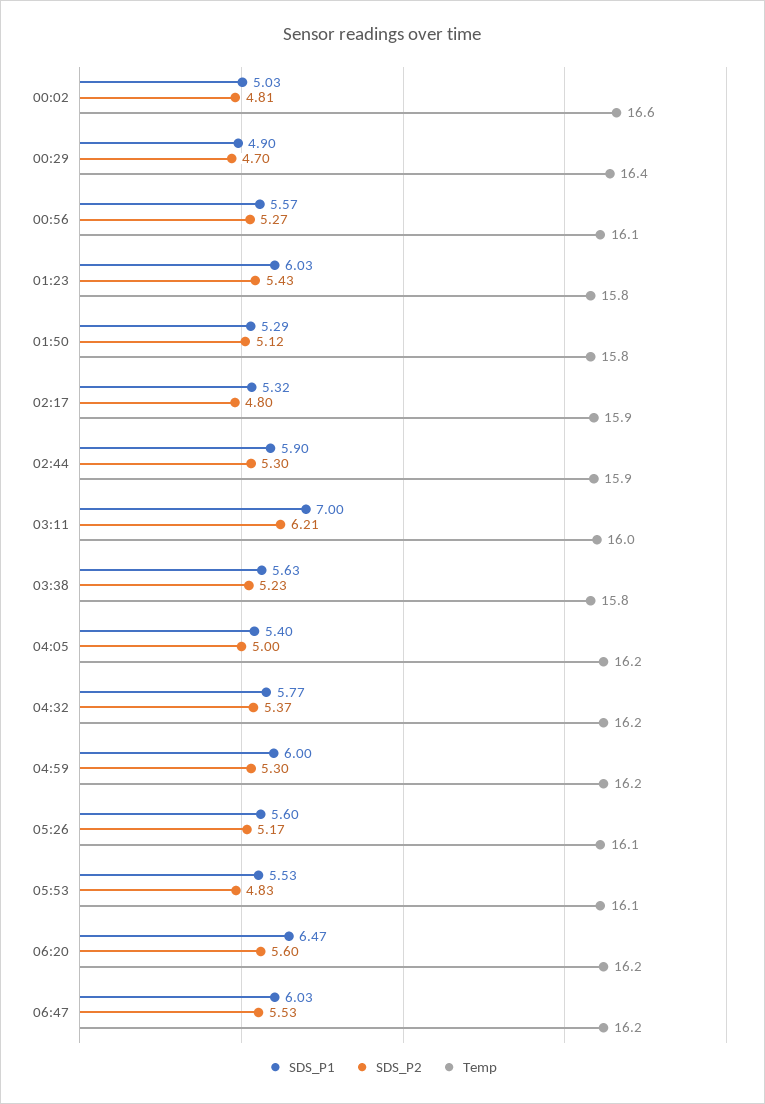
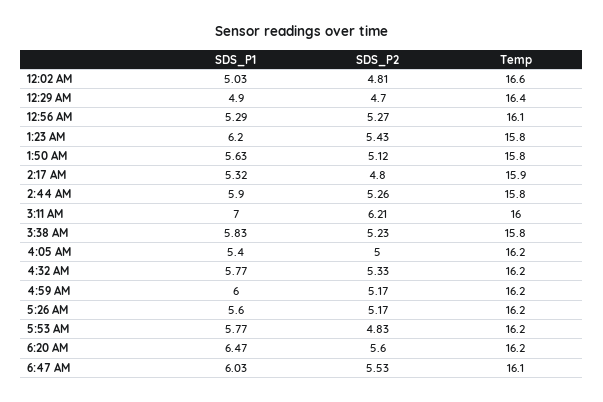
SDS_P1, 00:56: 5.57 -> 5.29
SDS_P1, 01:23: 6.03 -> 6.2
SDS_P1, 01:50: 5.29 -> 5.63
SDS_P2, 02:44: 5.3 -> 5.26
Temp, 02:44: 15.9 -> 15.8
SDS_P1, 03:38: 5.63 -> 5.83
SDS_P2, 04:32: 5.37 -> 5.33
SDS_P2, 04:59: 5.3 -> 5.17
Temp, 05:26: 16.1 -> 16.2
SDS_P1, 05:53: 5.53 -> 5.77
Temp, 05:53: 16.1 -> 16.2
Temp, 06:47: 16.2 -> 16.1

